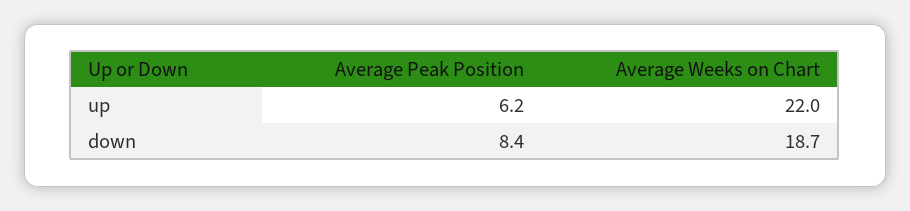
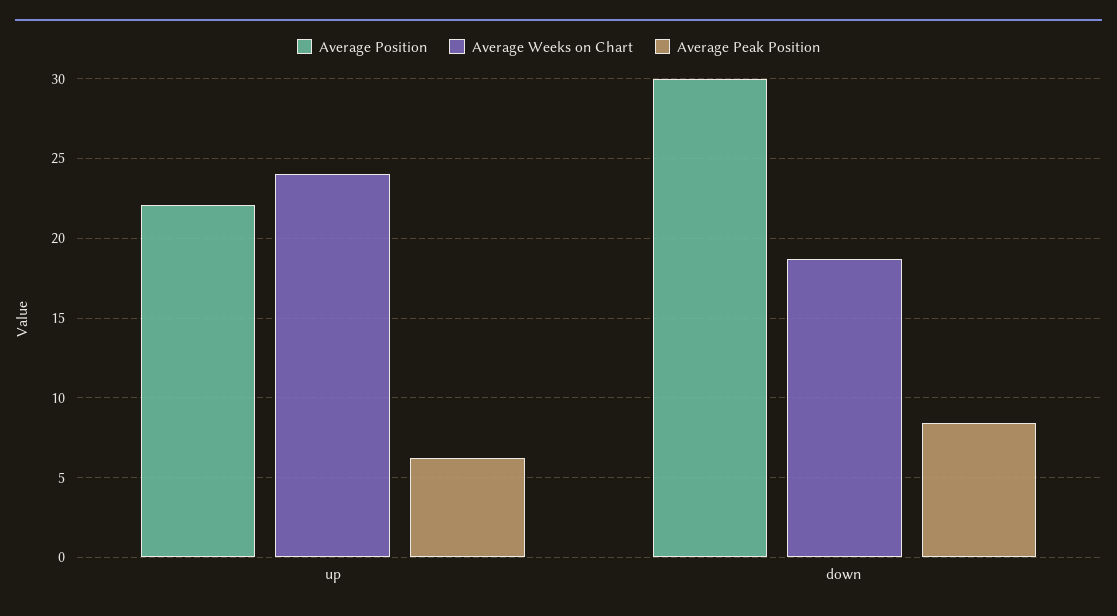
Average Weeks on Chart, up: 22 -> 24
Average Position, up: none -> 22
Average Position, down: none -> 30

